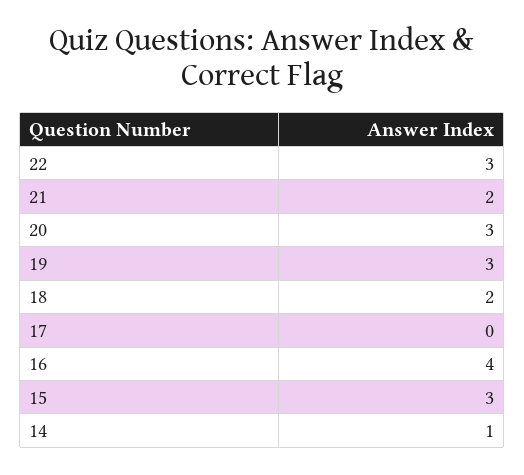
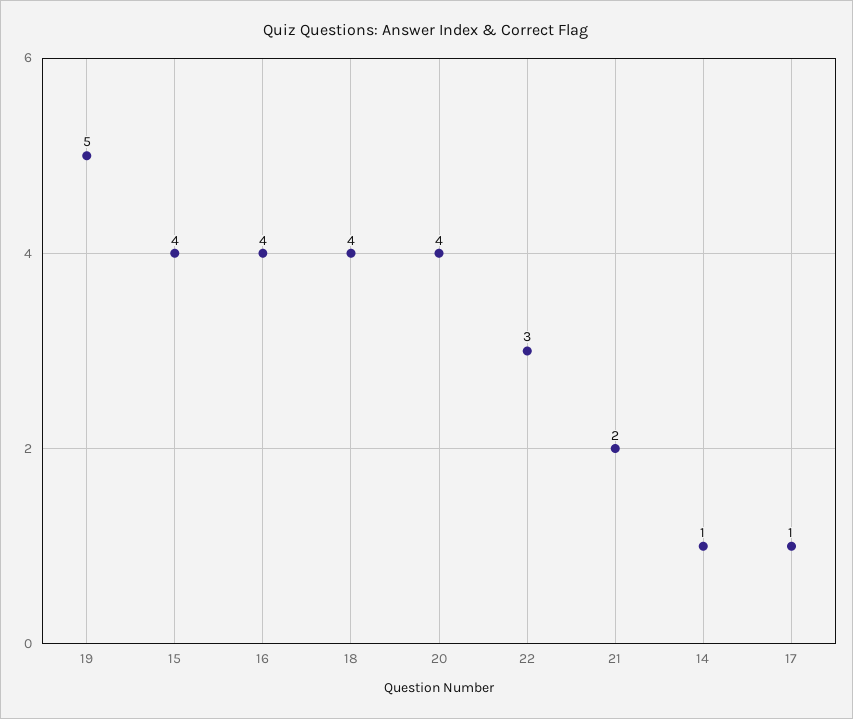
20: 3 -> 4
19: 3 -> 5
18: 2 -> 4
17: 0 -> 1
15: 3 -> 4

